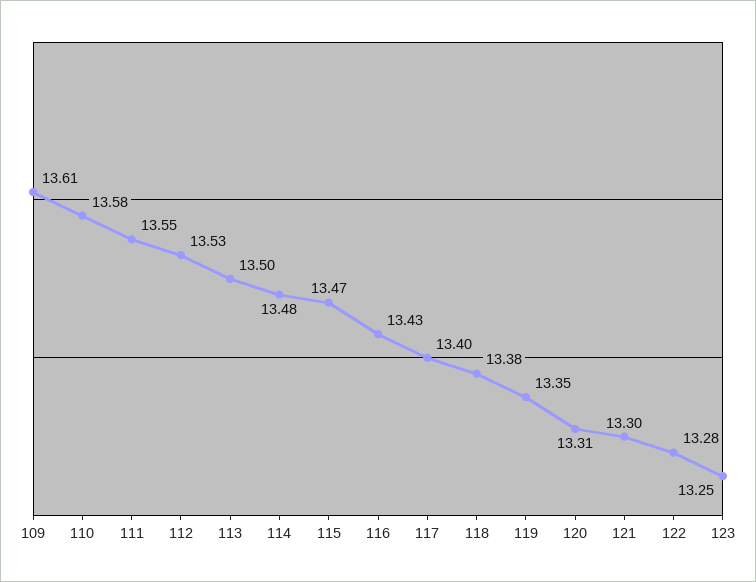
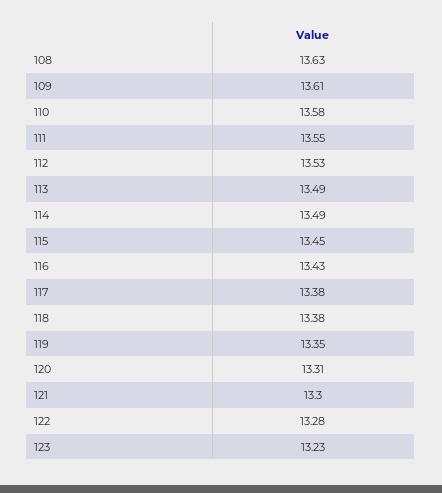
113: 13.5 -> 13.49
114: 13.48 -> 13.49
115: 13.47 -> 13.45
117: 13.4 -> 13.38
123: 13.25 -> 13.23
108: none -> 13.63

